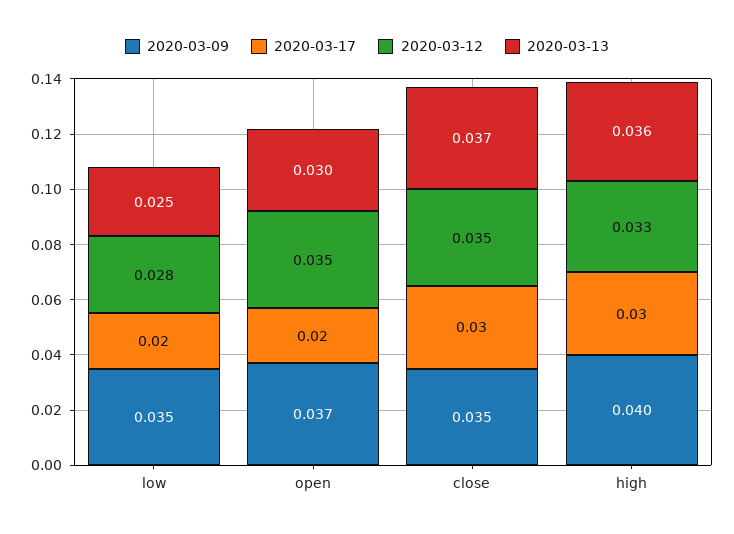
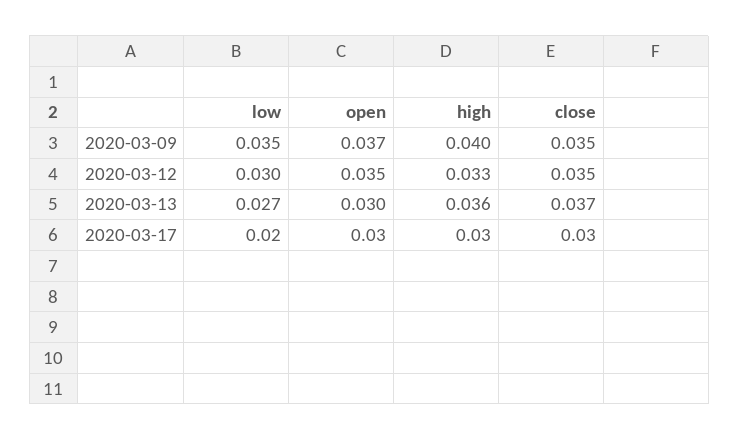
2020-03-12, low: 0.028 -> 0.03
2020-03-13, low: 0.025 -> 0.027
2020-03-17, open: 0.02 -> 0.03

